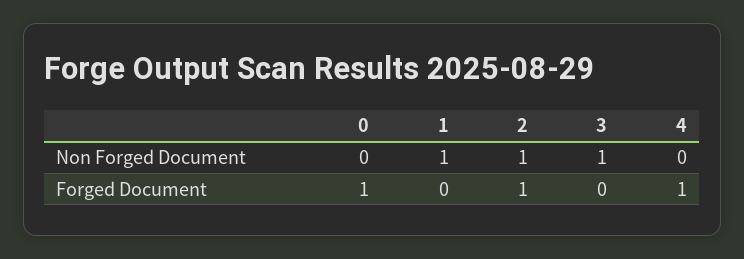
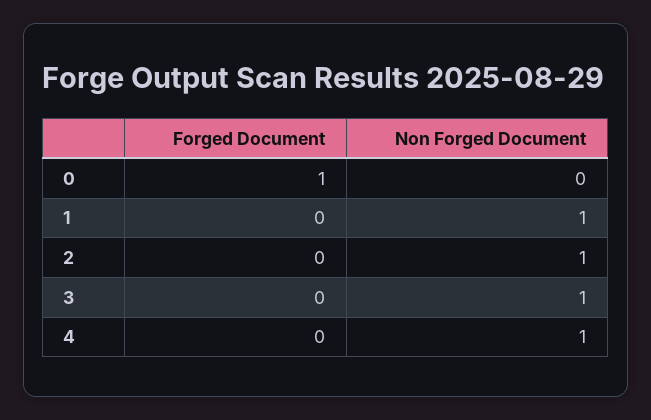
4, Non Forged Document: 0 -> 1
2, Forged Document: 1 -> 0
4, Forged Document: 1 -> 0

